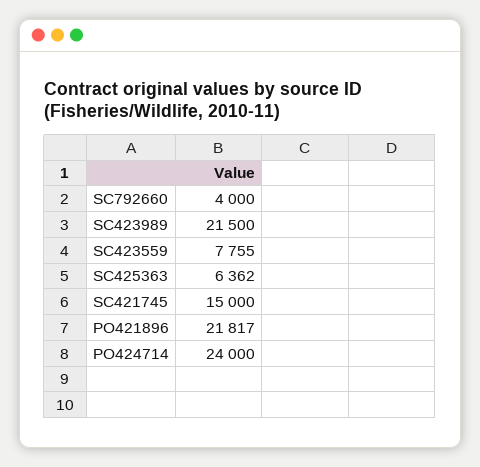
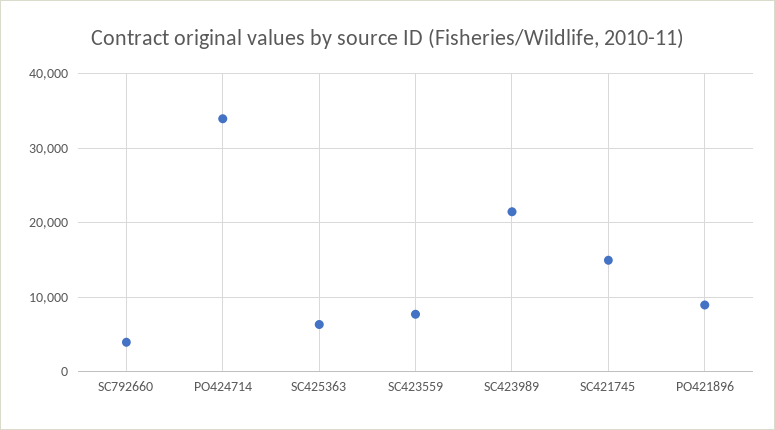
PO421896: 21817 -> 9000
PO424714: 24000 -> 34000

